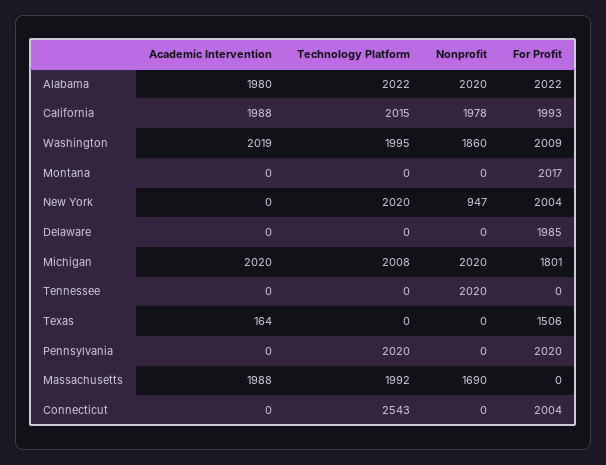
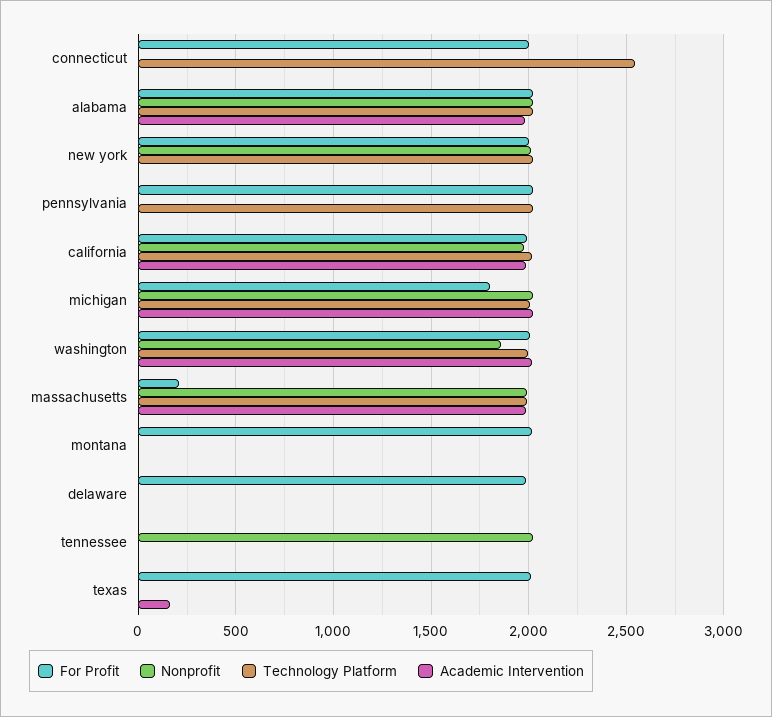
Nonprofit, New York: 947 -> 2000
For Profit, Texas: 1506 -> 2000
Nonprofit, Massachusetts: 1690 -> 2000
For Profit, Massachusetts: 0 -> 200

